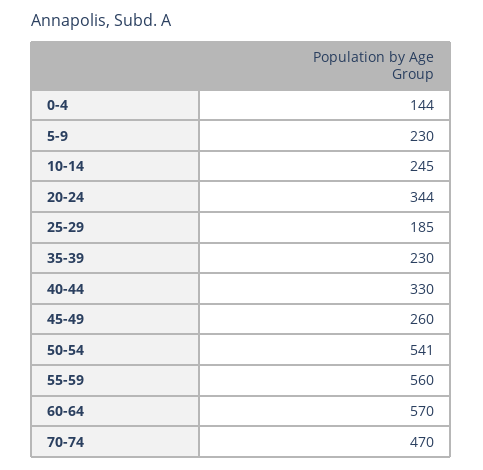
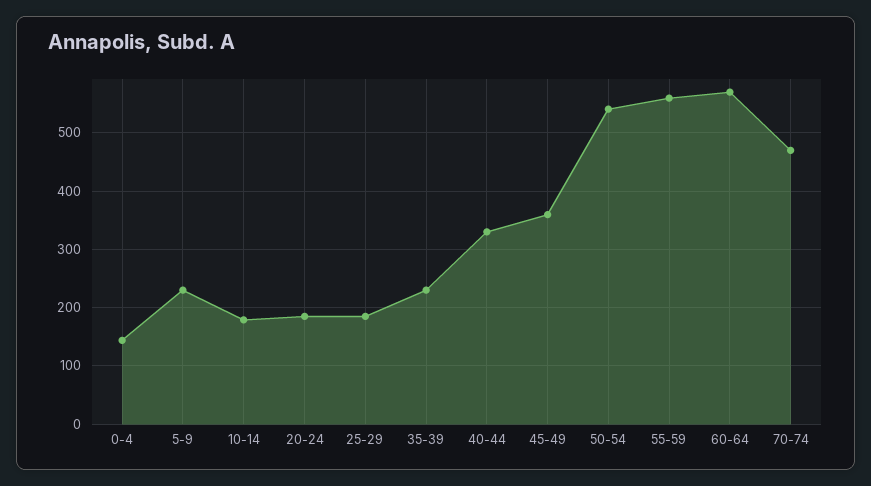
10-14: 245 -> 180
20-24: 344 -> 180
45-49: 260 -> 360

